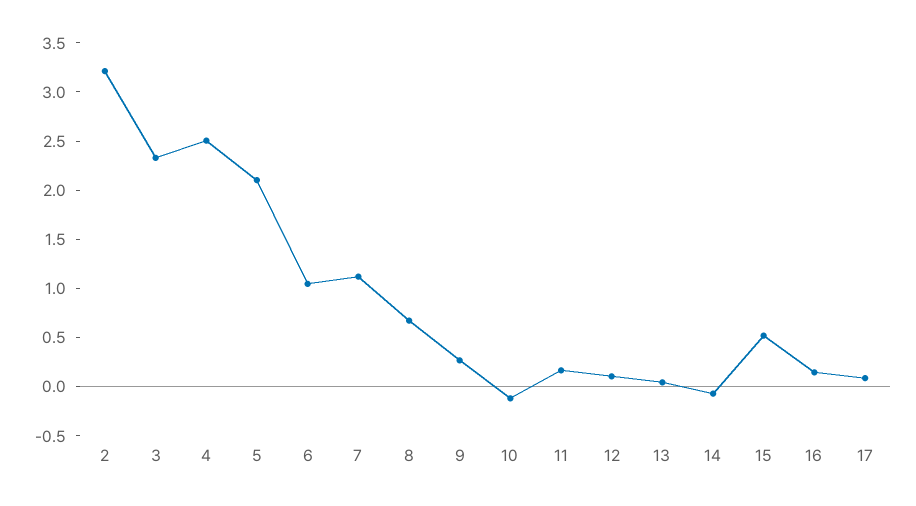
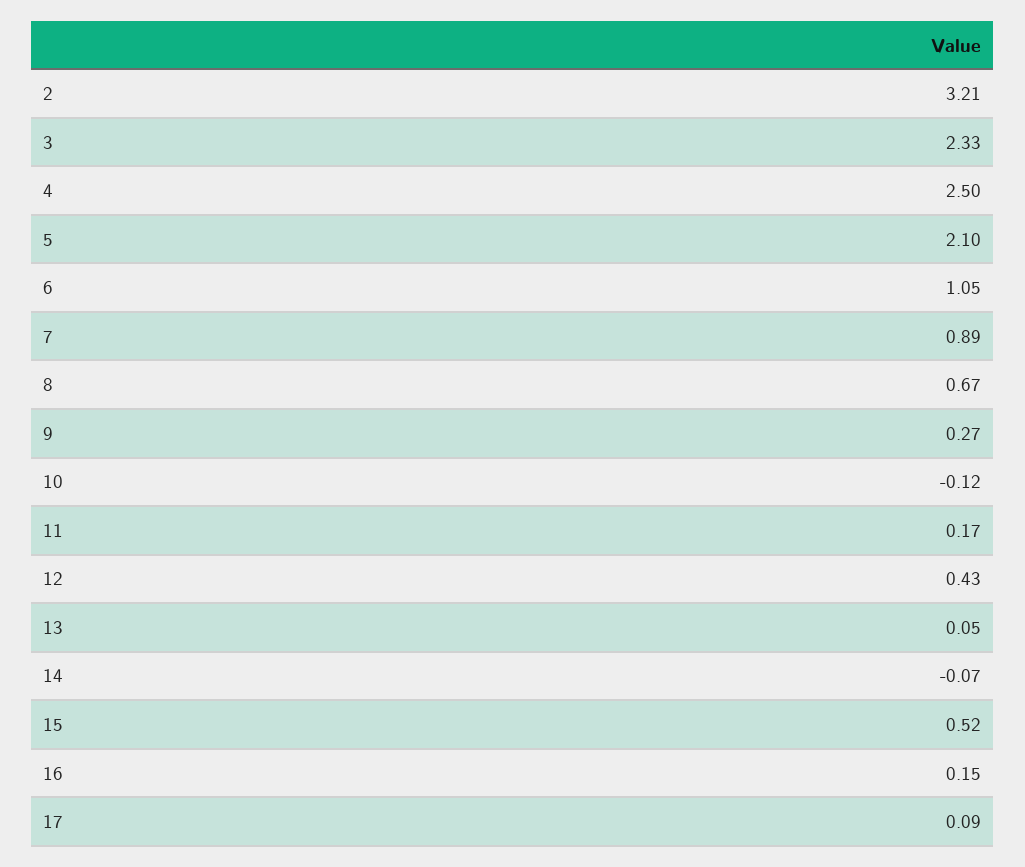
7: 1.1 -> 0.89
12: 0.1 -> 0.43

